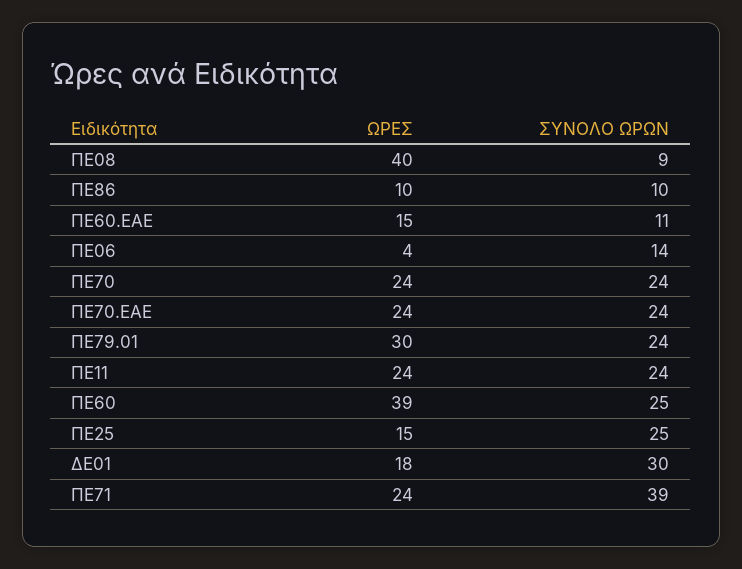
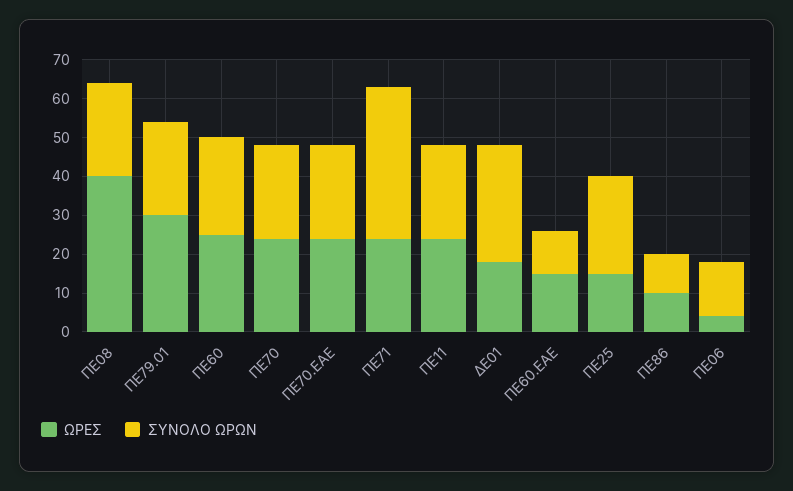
ΣΥΝΟΛΟ ΩΡΩΝ, ΠΕ08: 9 -> 25
ΩΡΕΣ, ΠΕ60: 39 -> 25

